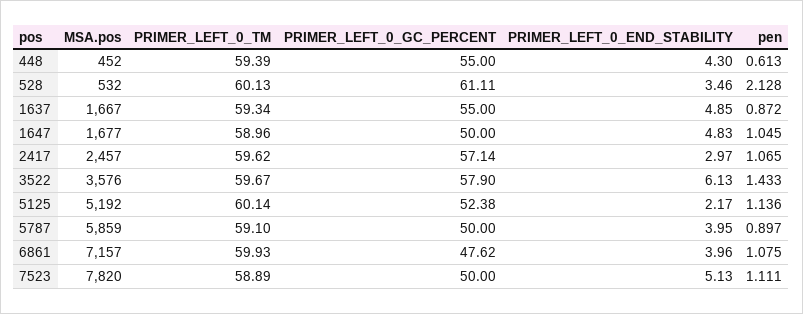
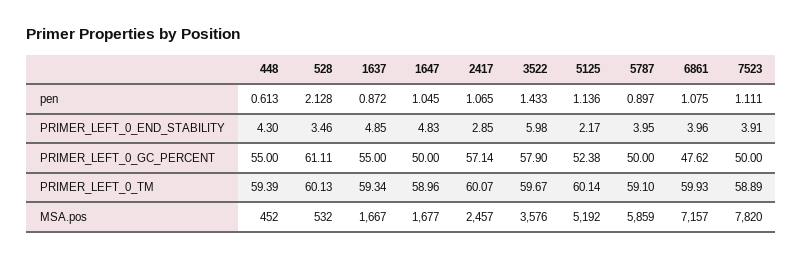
PRIMER_LEFT_0_TM, 2417: 59.62 -> 60.07
PRIMER_LEFT_0_END_STABILITY, 2417: 2.97 -> 2.85
PRIMER_LEFT_0_END_STABILITY, 3522: 6.13 -> 5.98
PRIMER_LEFT_0_END_STABILITY, 7523: 5.13 -> 3.91

